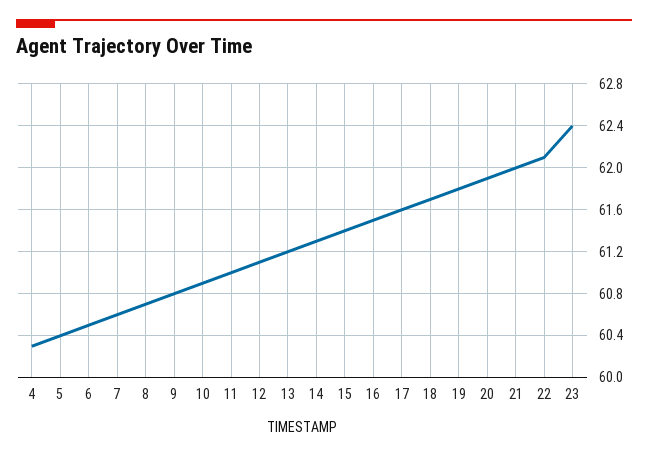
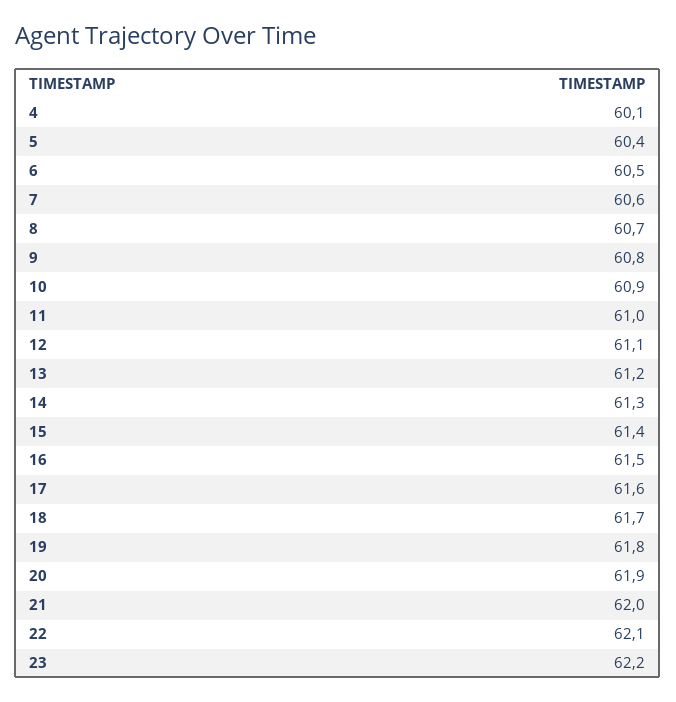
4: 60.3 -> 60.1
23: 62.4 -> 62.2

